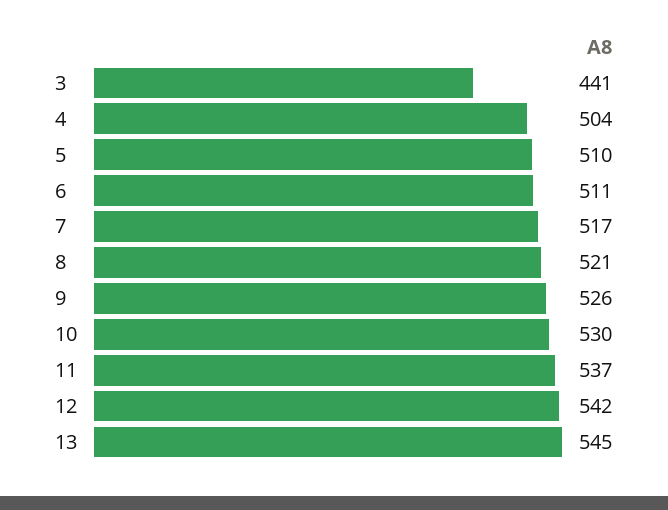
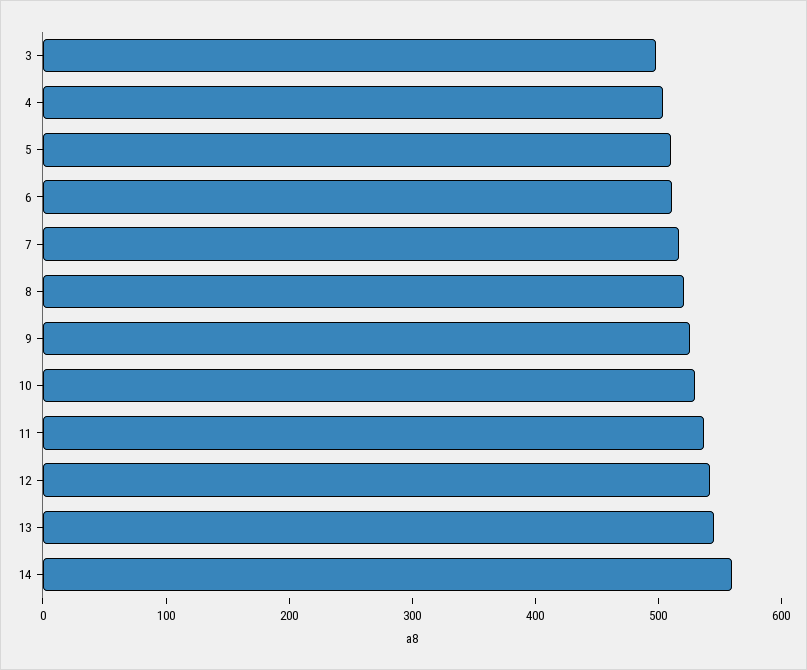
3: 441 -> 500
14: none -> 560

